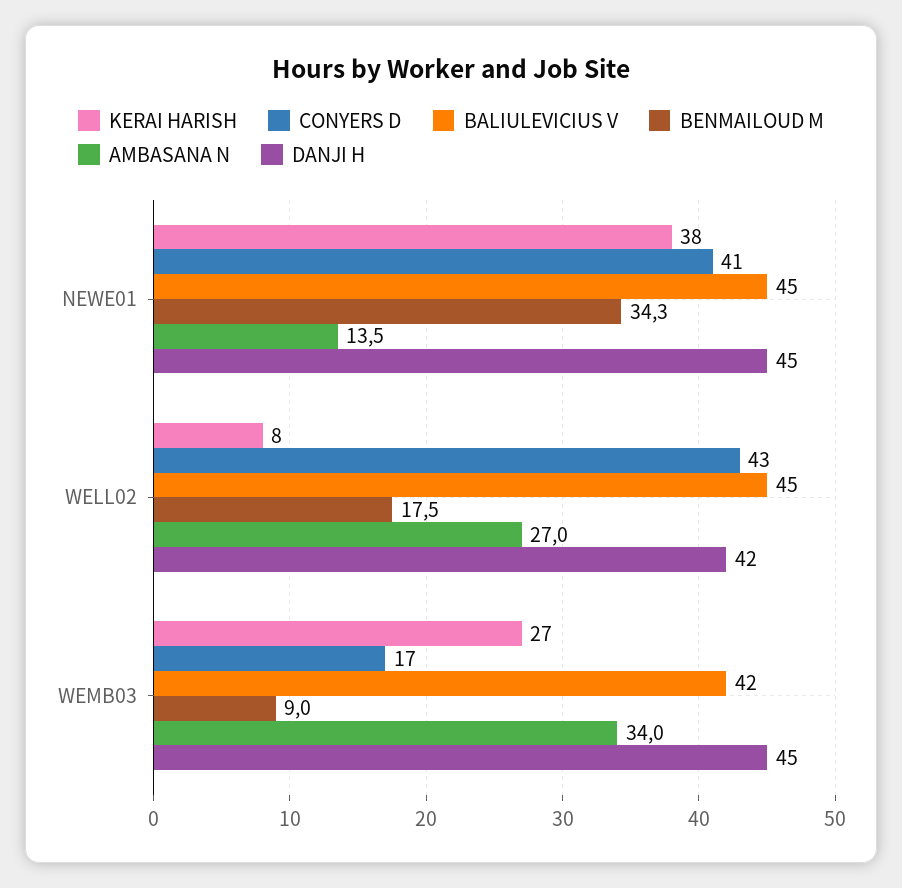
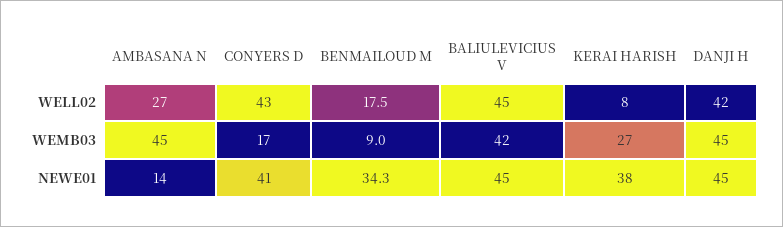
AMBASANA N, WEMB03: 34 -> 45

